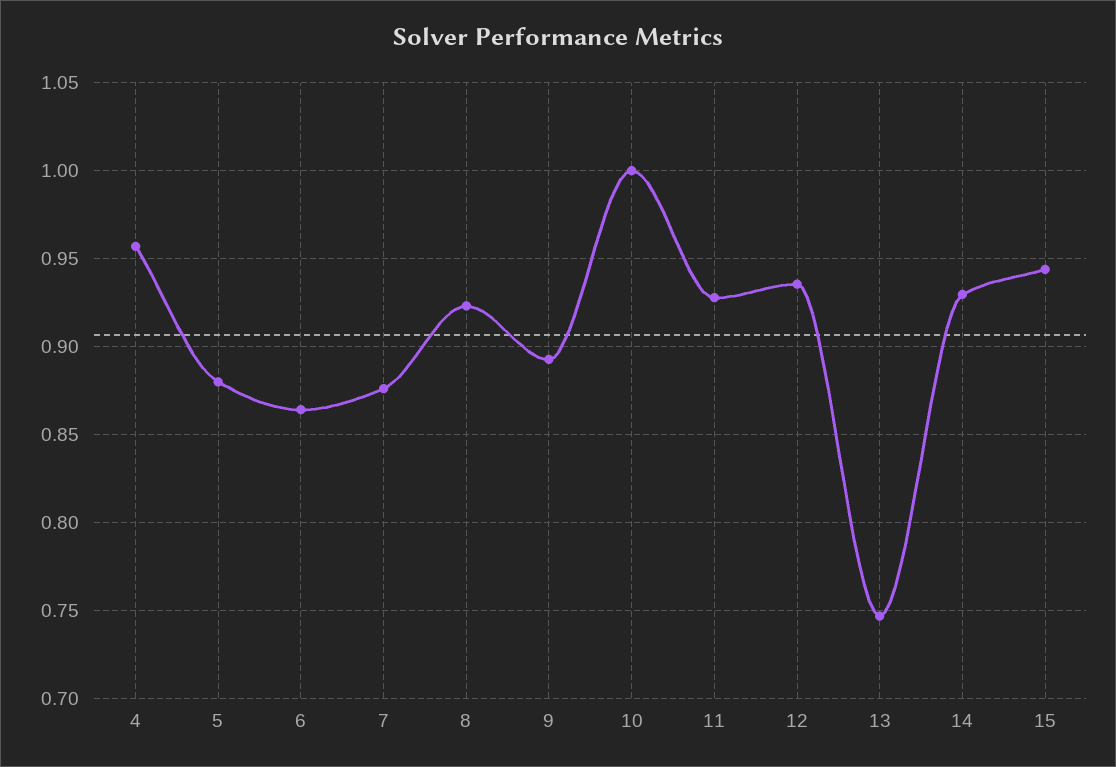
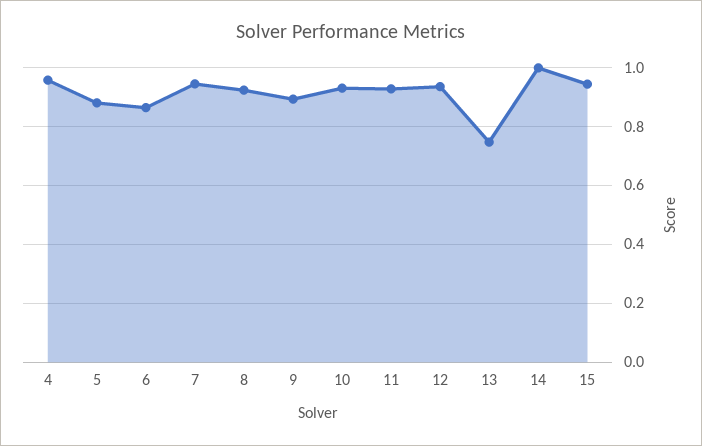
7: 0.875 -> 0.95
10: 1 -> 0.925
14: 0.93 -> 1

